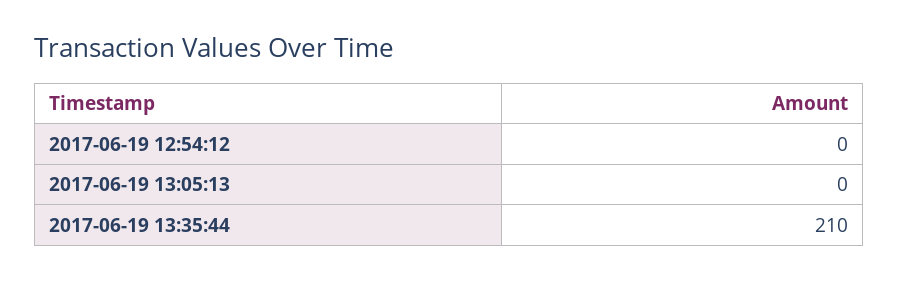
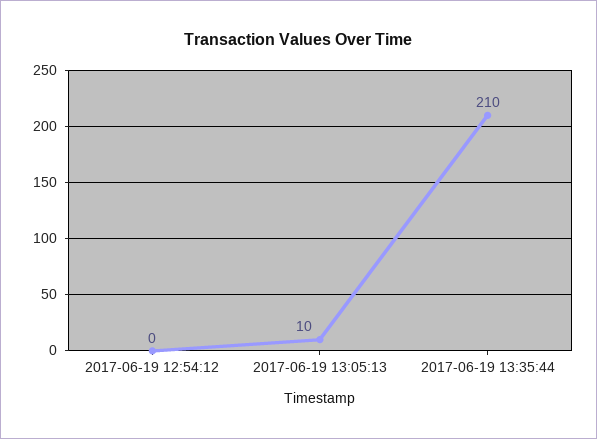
2017-06-19 13:05:13: 0 -> 10

